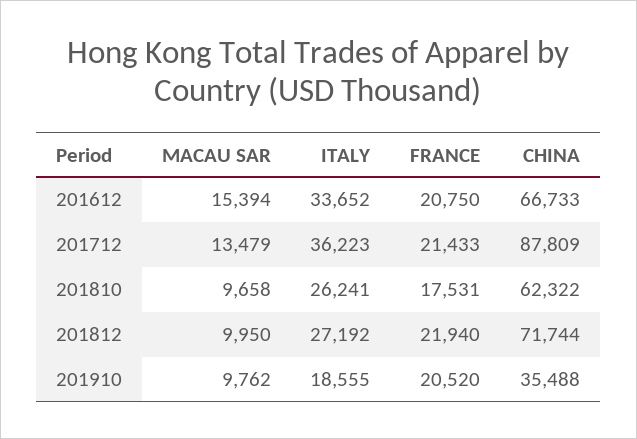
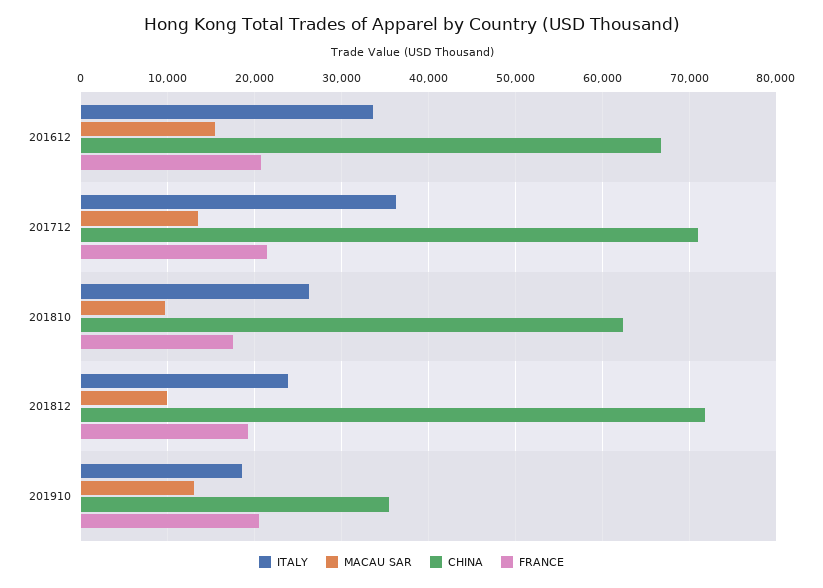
CHINA, 201712: 87809 -> 71000
ITALY, 201812: 27192 -> 24000
FRANCE, 201812: 21940 -> 19000
MACAU SAR, 201910: 9762 -> 13000

